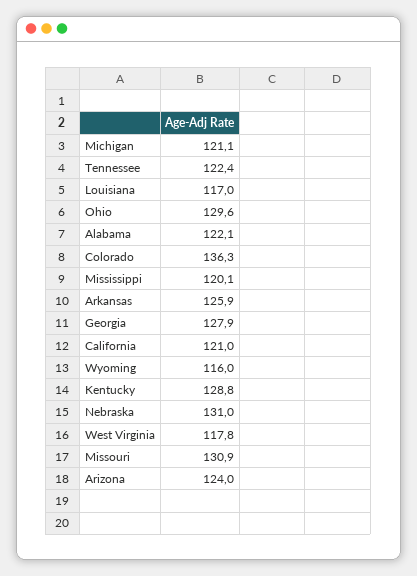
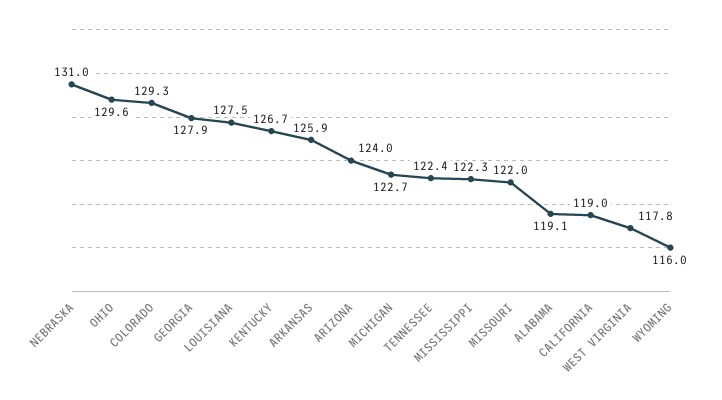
Michigan: 121.1 -> 122.7
Louisiana: 117 -> 127.5
Alabama: 122.1 -> 119.1
Colorado: 136.3 -> 129.3
Mississippi: 120.1 -> 122.3
California: 121 -> 119
Kentucky: 128.8 -> 126.7
Missouri: 130.9 -> 122

